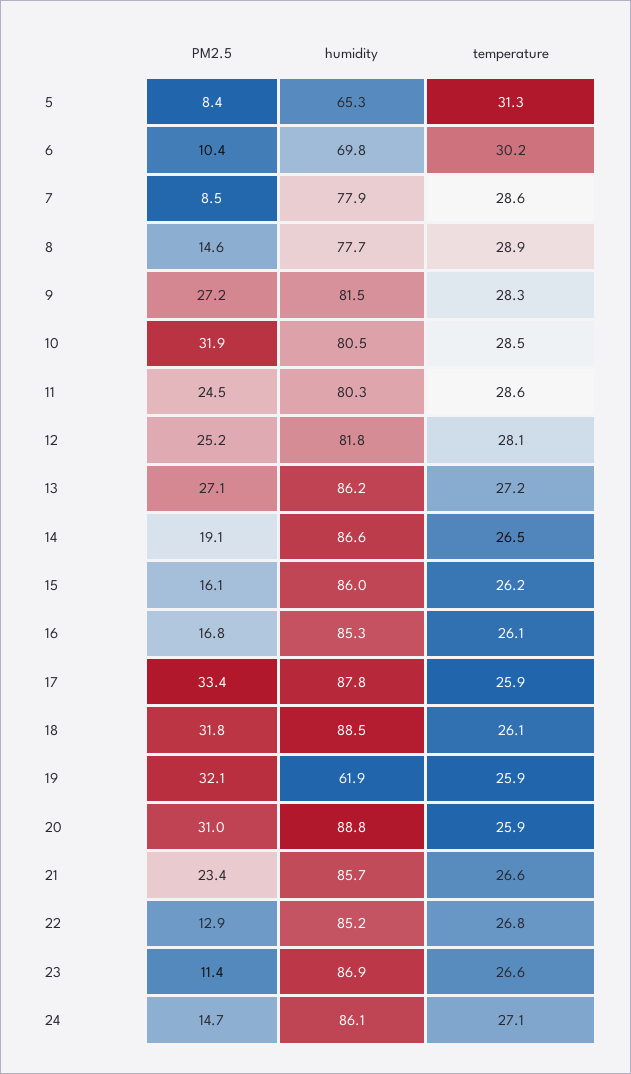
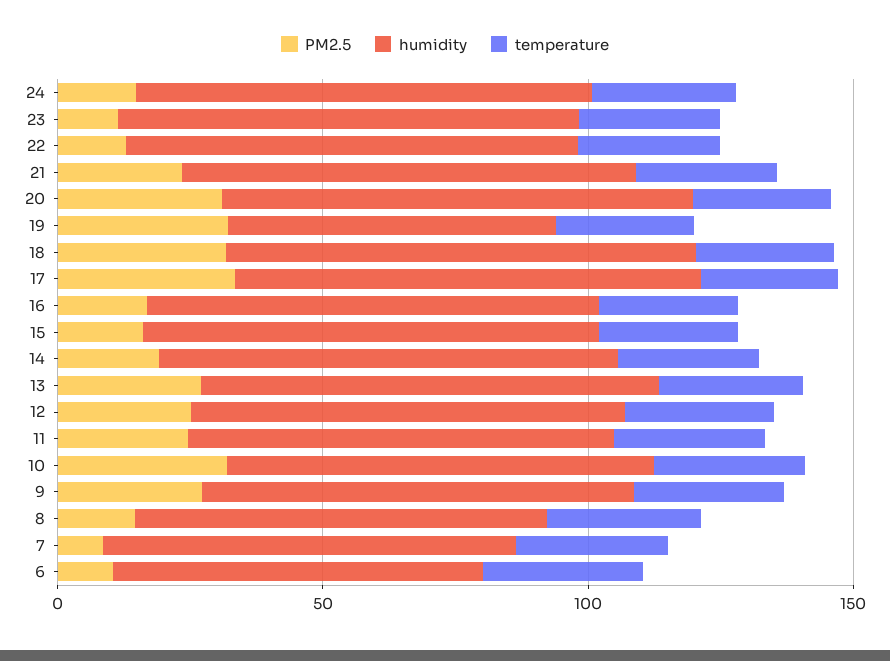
PM2.5, 5: 8.4 -> none
humidity, 5: 65.3 -> none
temperature, 5: 31.3 -> none

